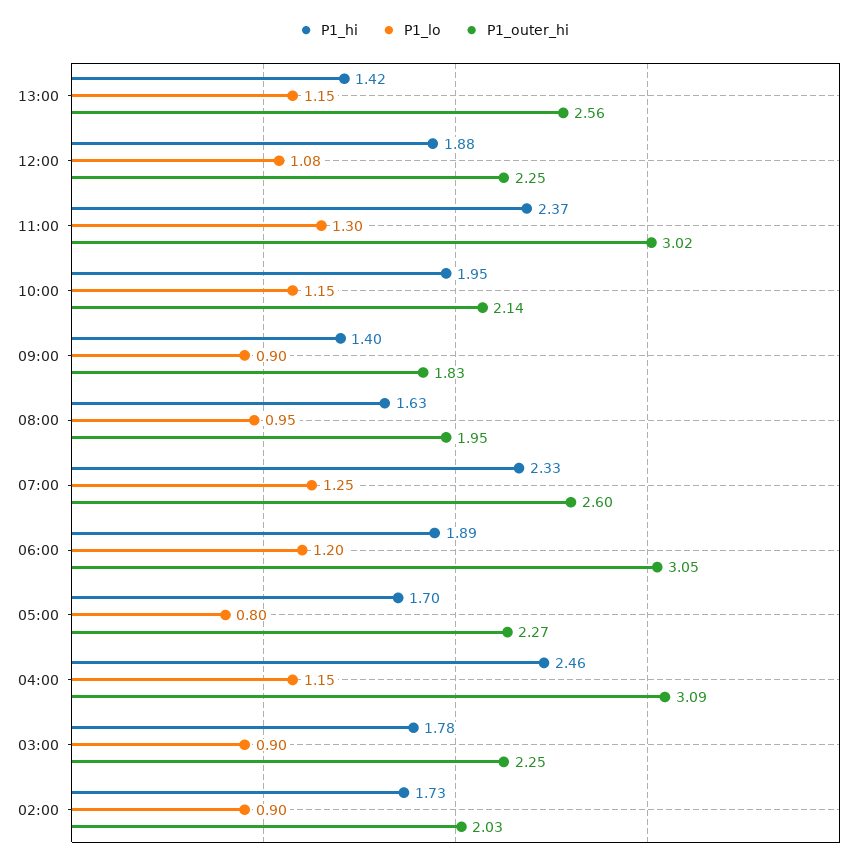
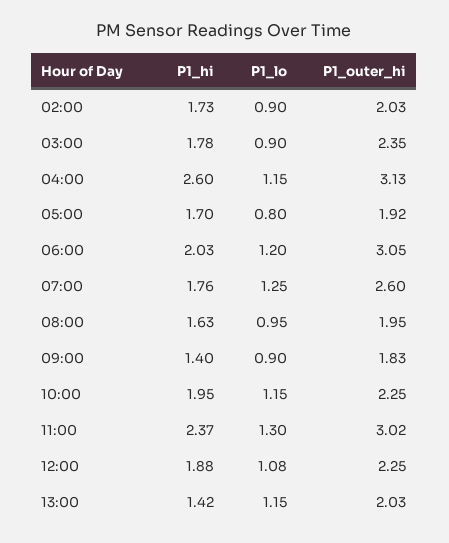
P1_outer_hi, 13:00: 2.56 -> 2.03
P1_outer_hi, 10:00: 2.14 -> 2.25
P1_hi, 07:00: 2.33 -> 1.76
P1_hi, 06:00: 1.89 -> 2.03
P1_outer_hi, 05:00: 2.27 -> 1.92
P1_hi, 04:00: 2.46 -> 2.6
P1_outer_hi, 04:00: 3.09 -> 3.13
P1_outer_hi, 03:00: 2.25 -> 2.35

